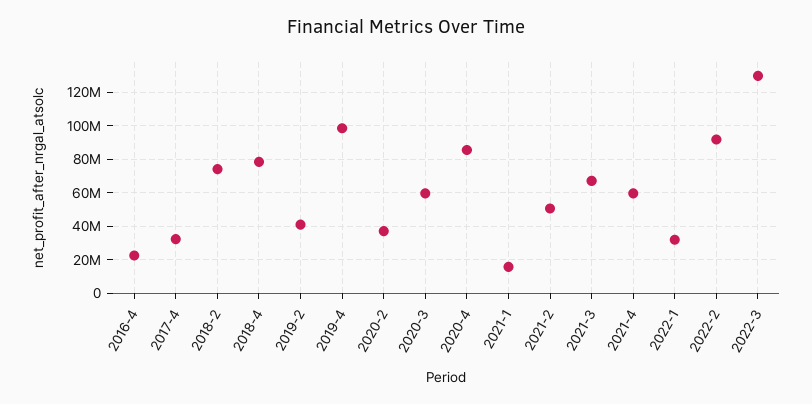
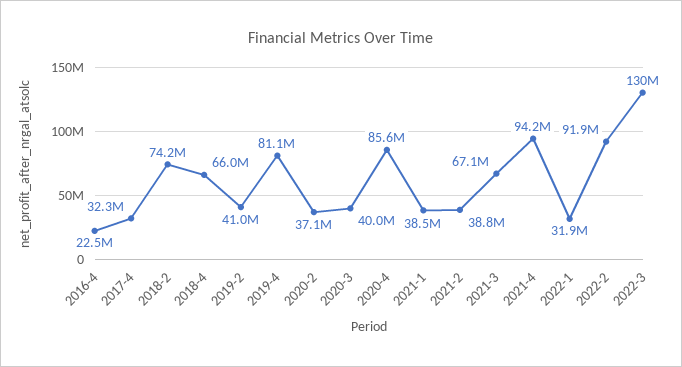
2018-4: 80000000 -> 66000000
2019-4: 100000000 -> 81100000
2020-3: 60000000 -> 40000000
2021-1: 15000000 -> 38500000
2021-2: 50000000 -> 38800000
2021-4: 60000000 -> 94200000

